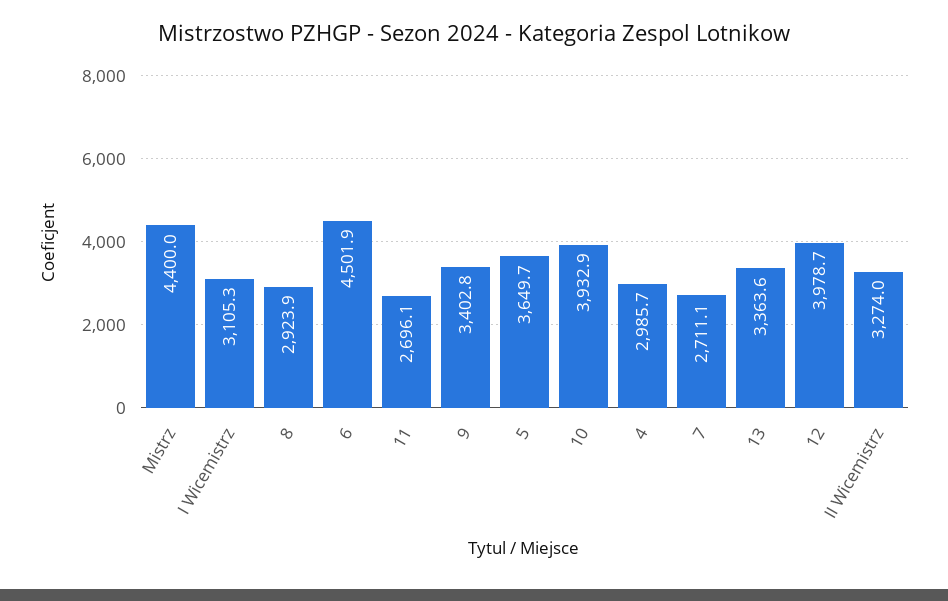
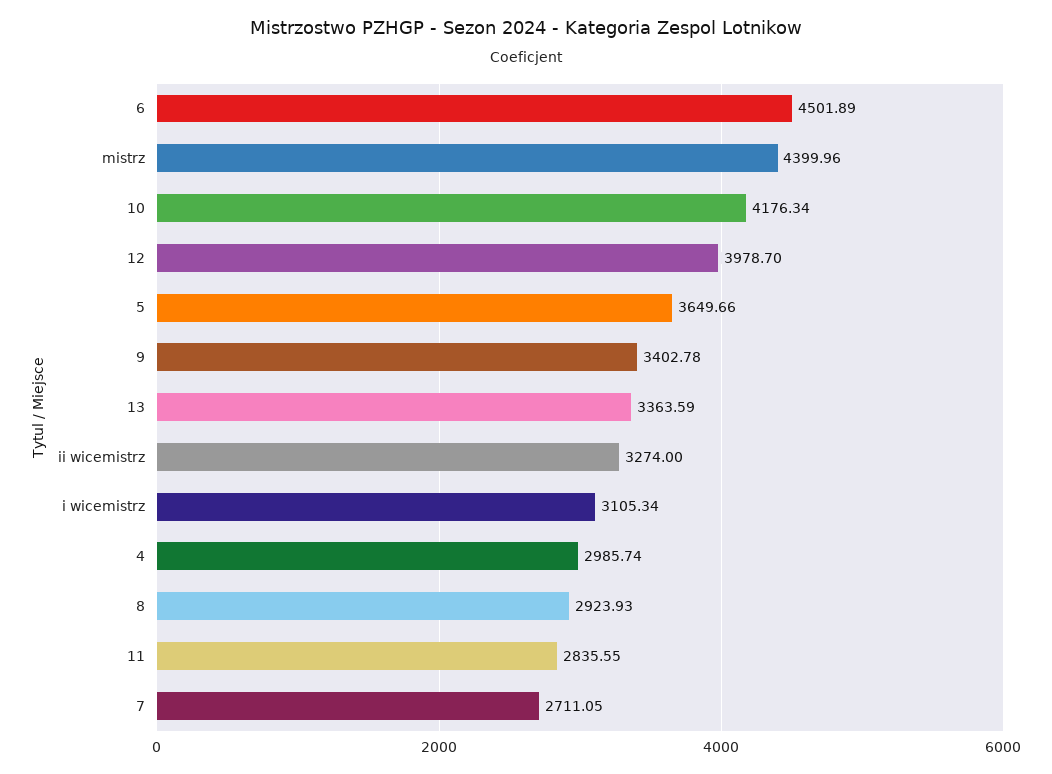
11: 2696.1 -> 2835.55
10: 3932.9 -> 4176.34

